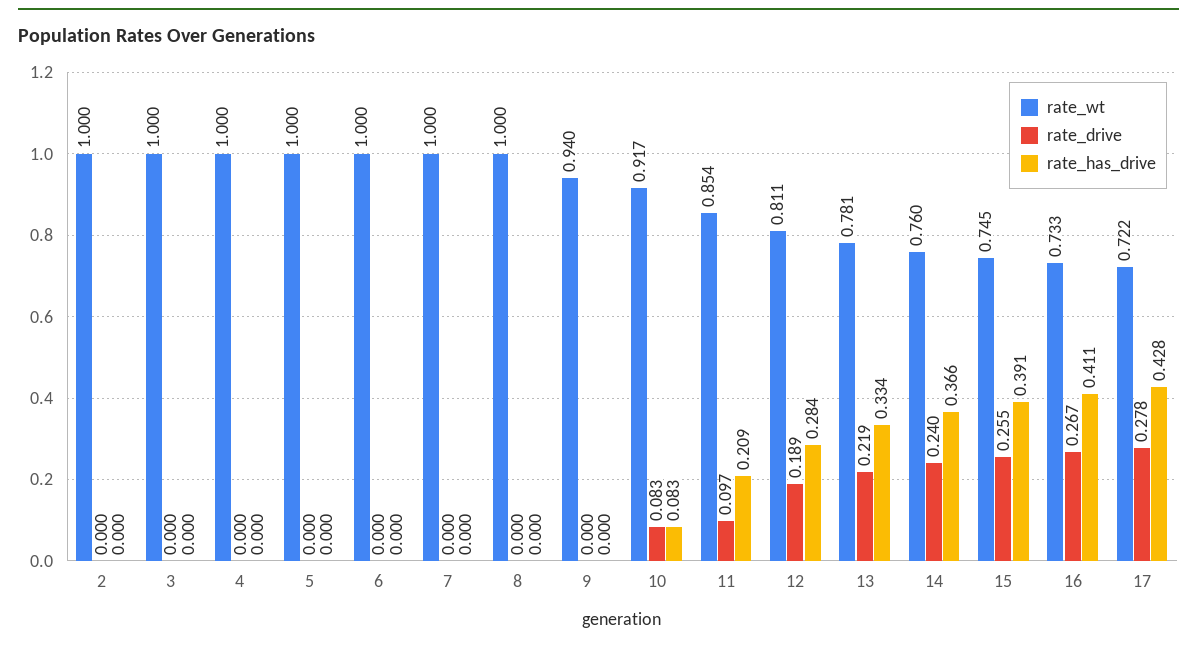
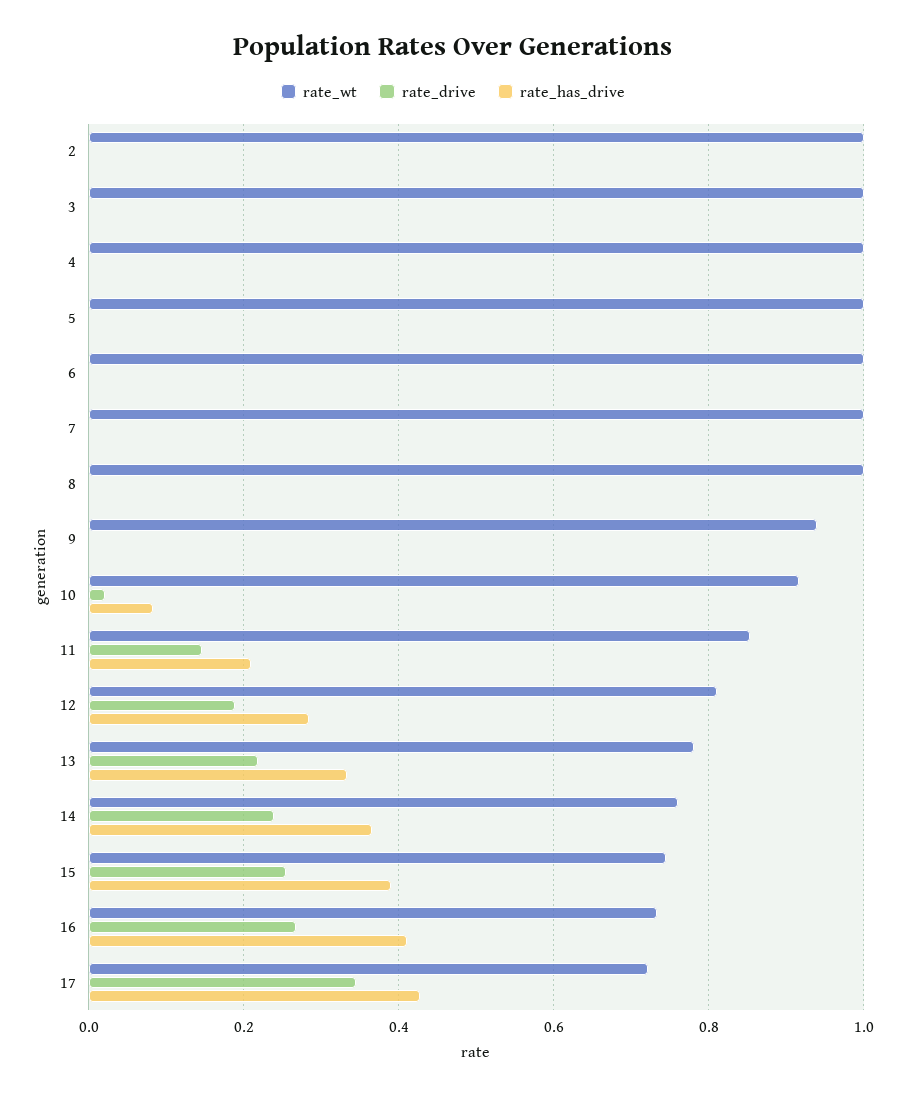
rate_drive, 10: 0.083 -> 0.02
rate_drive, 11: 0.097 -> 0.14
rate_drive, 17: 0.278 -> 0.34

